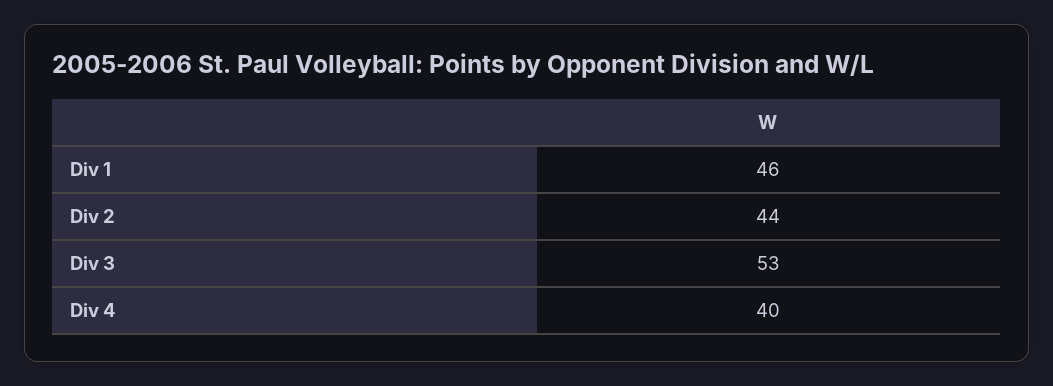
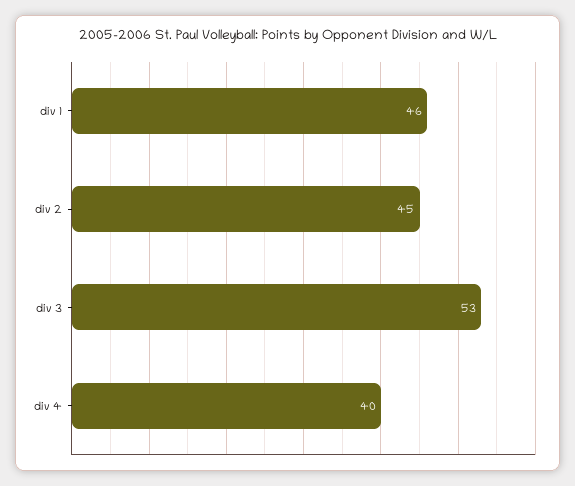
Div 2: 44 -> 45

